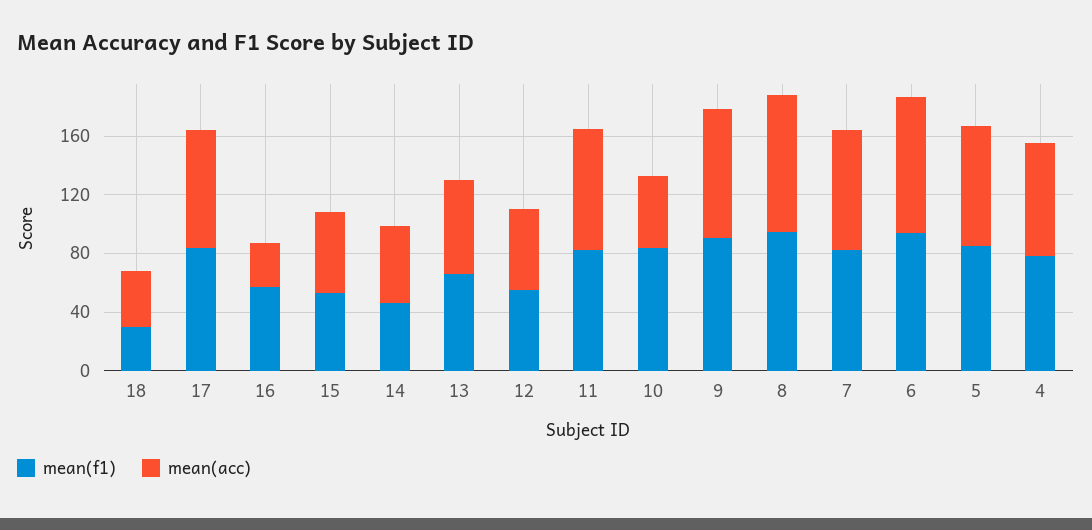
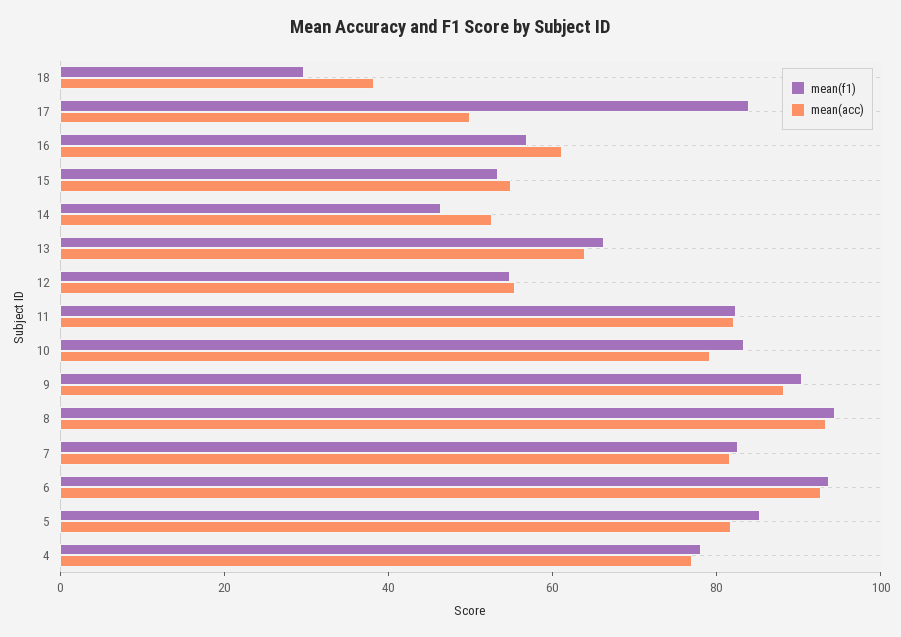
mean(acc), 17: 80 -> 50
mean(acc), 16: 30 -> 60
mean(acc), 10: 50 -> 80

